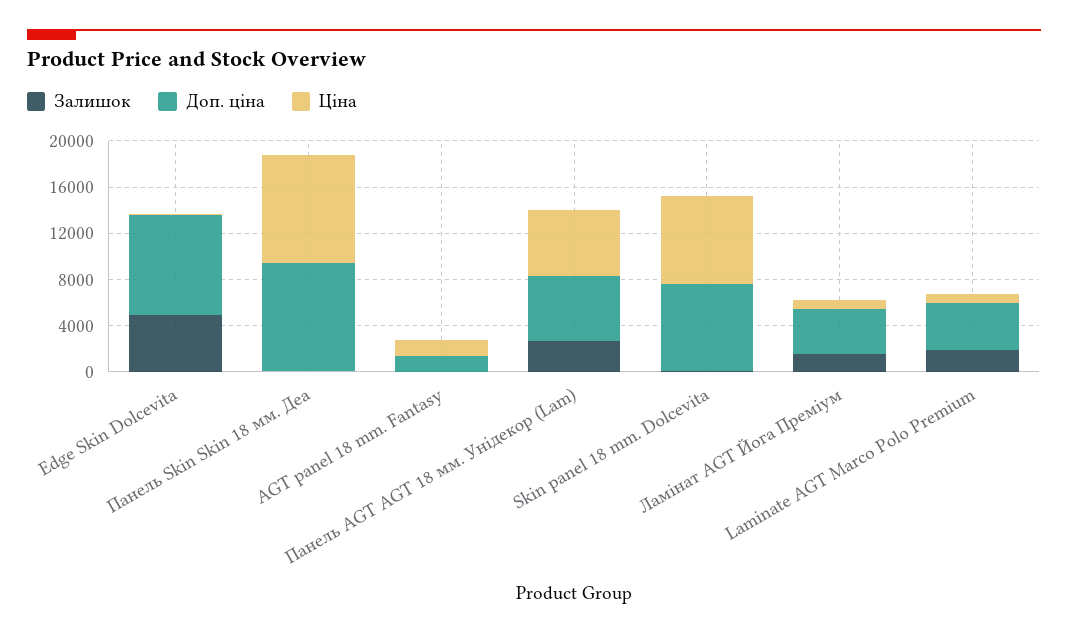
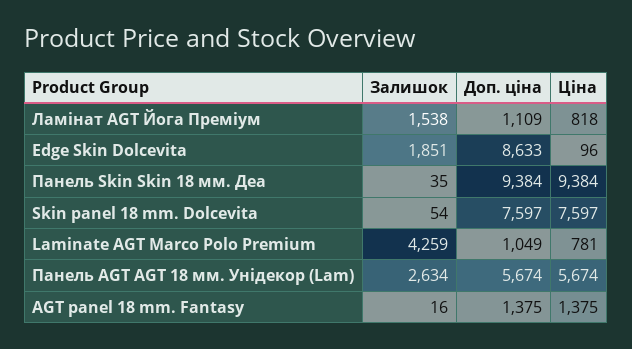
Залишок, Edge Skin Dolcevita: 5000 -> 1851
Доп. ціна, Ламінат AGT Йога Преміум: 4000 -> 1109
Залишок, Laminate AGT Marco Polo Premium: 2000 -> 4259
Доп. ціна, Laminate AGT Marco Polo Premium: 4000 -> 1049

